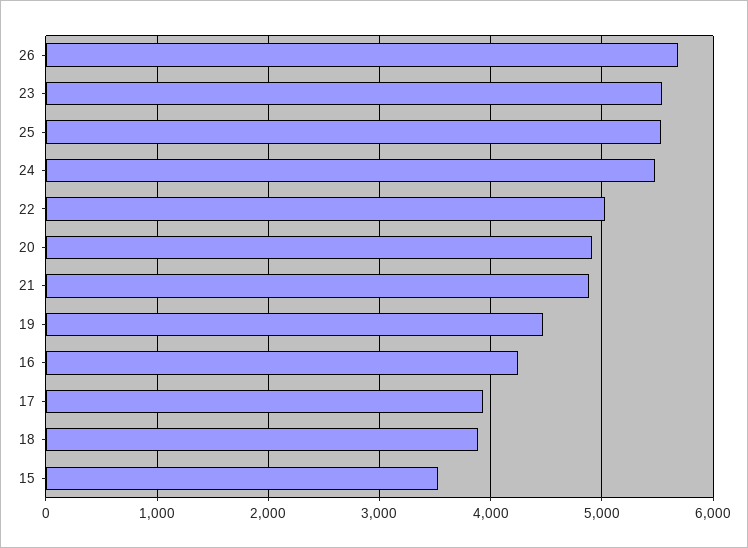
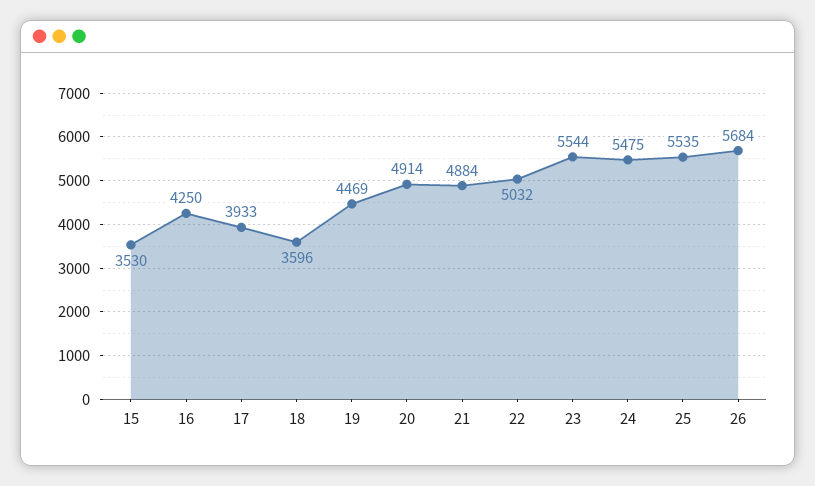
18: 3900 -> 3596

